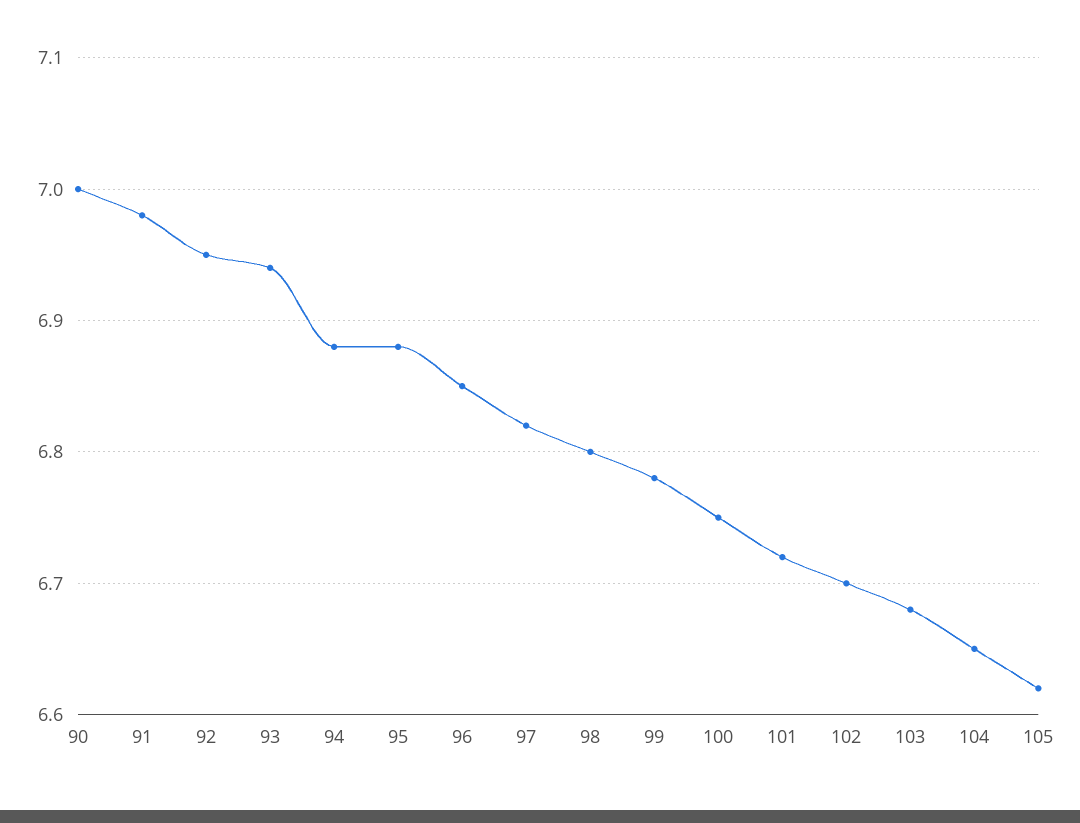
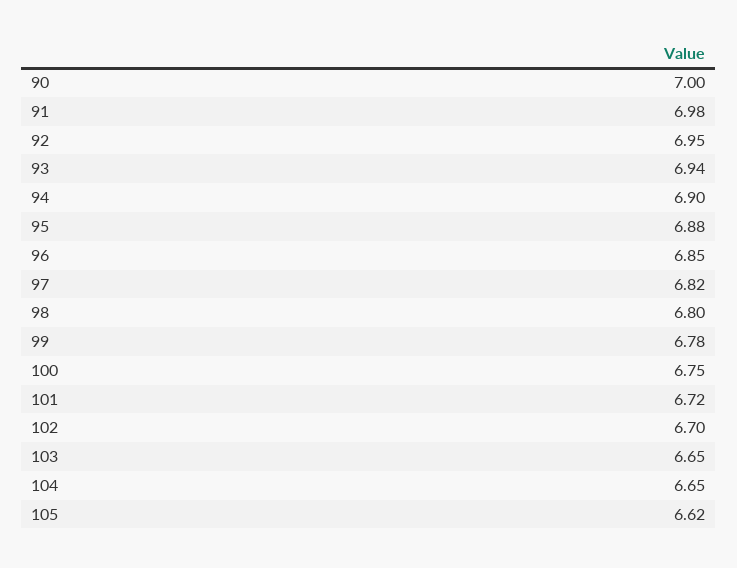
94: 6.88 -> 6.9
103: 6.68 -> 6.65

